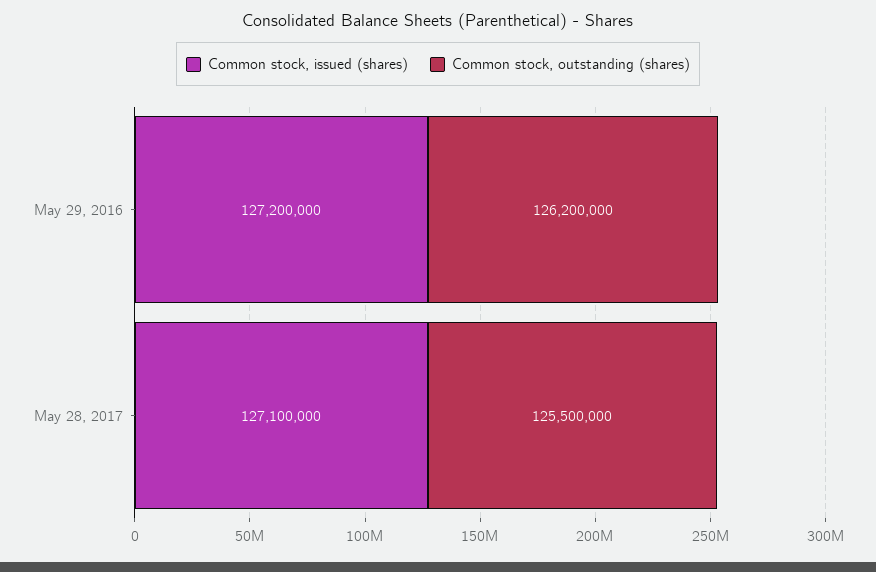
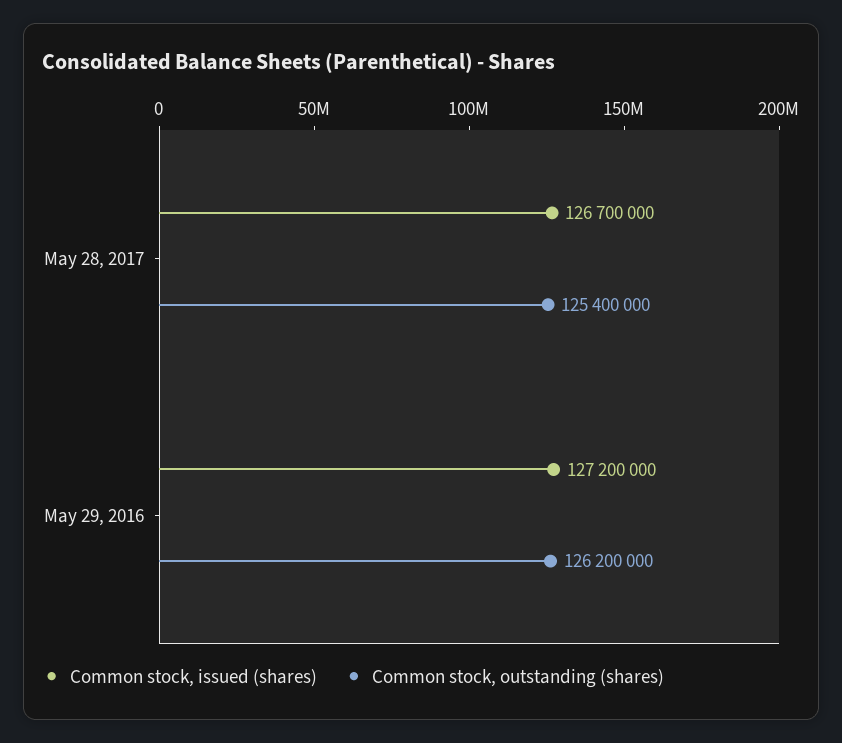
Common stock, issued (shares), May 28, 2017: 127100000 -> 126700000
Common stock, outstanding (shares), May 28, 2017: 125500000 -> 125400000

